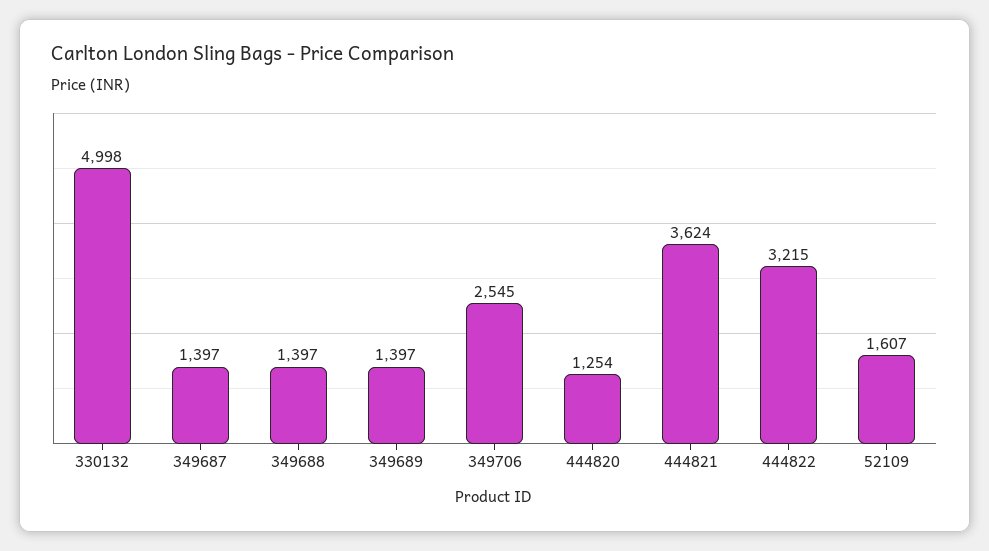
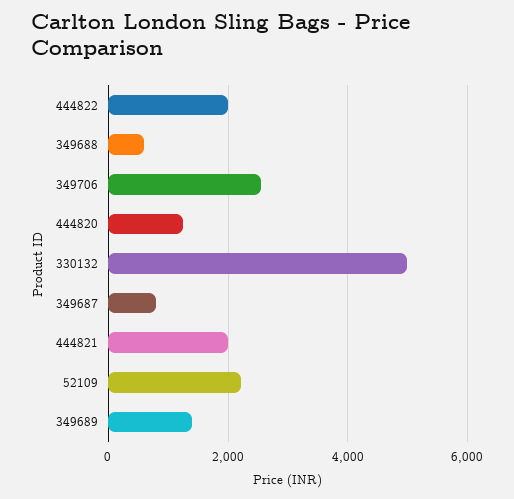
349687: 1397 -> 800
349688: 1397 -> 600
444821: 3624 -> 2000
444822: 3215 -> 2000
52109: 1607 -> 2200

